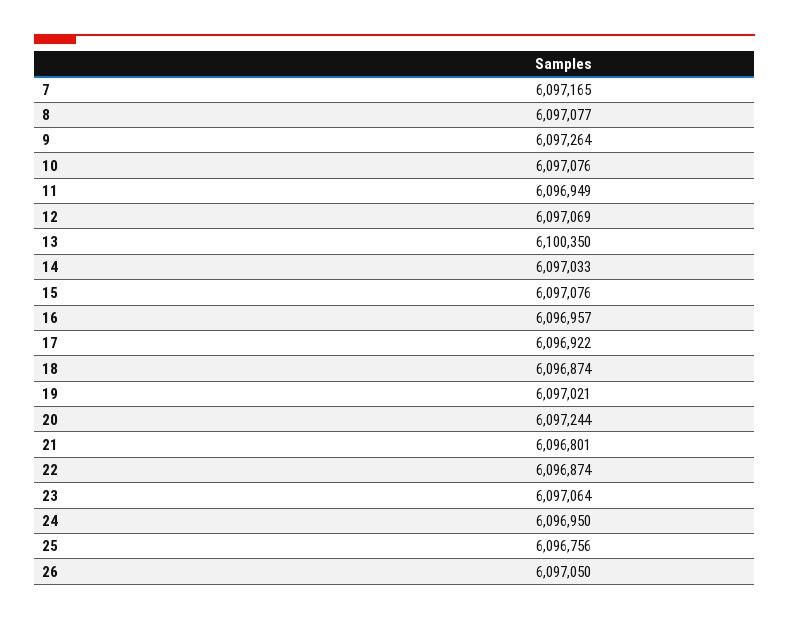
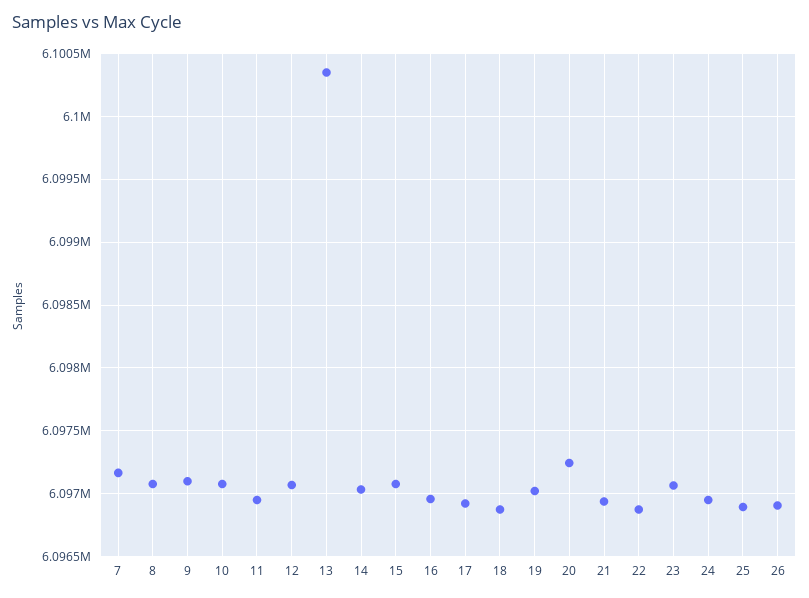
9: 6097264 -> 6097100
21: 6096801 -> 6096950
25: 6096756 -> 6096900
26: 6097050 -> 6096900

